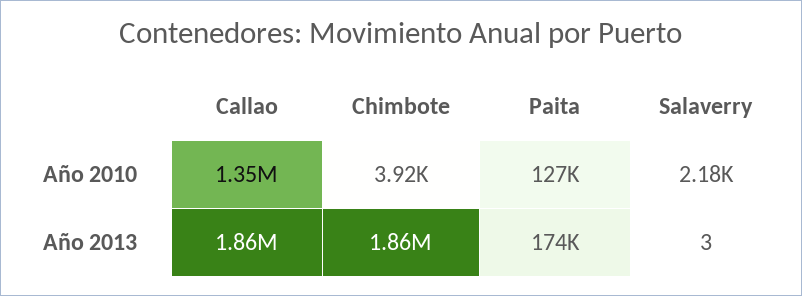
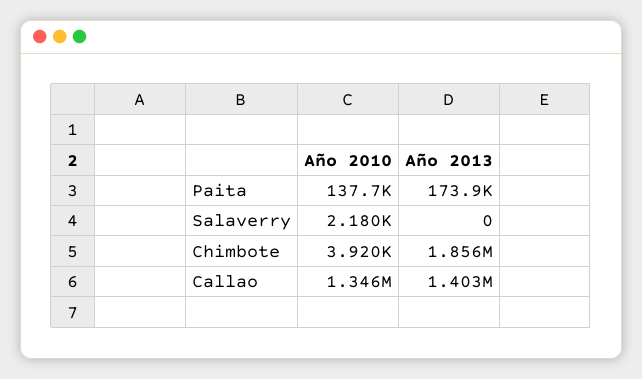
Paita, Año 2010: 127000 -> 137700
Callao, Año 2013: 1860000 -> 1403000
Salaverry, Año 2013: 3 -> 0

